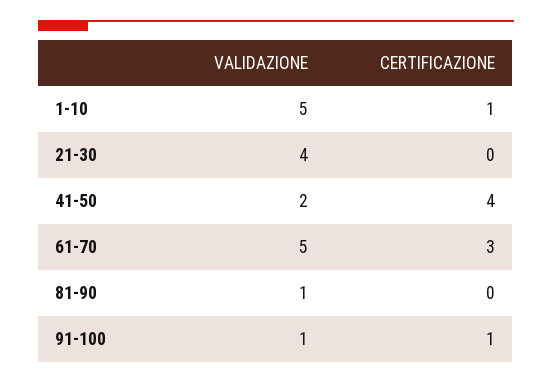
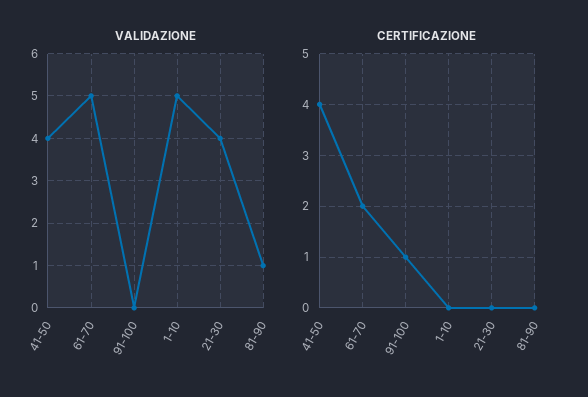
CERTIFICAZIONE, 1-10: 1 -> 0
VALIDAZIONE, 41-50: 2 -> 4
CERTIFICAZIONE, 61-70: 3 -> 2
VALIDAZIONE, 91-100: 1 -> 0

